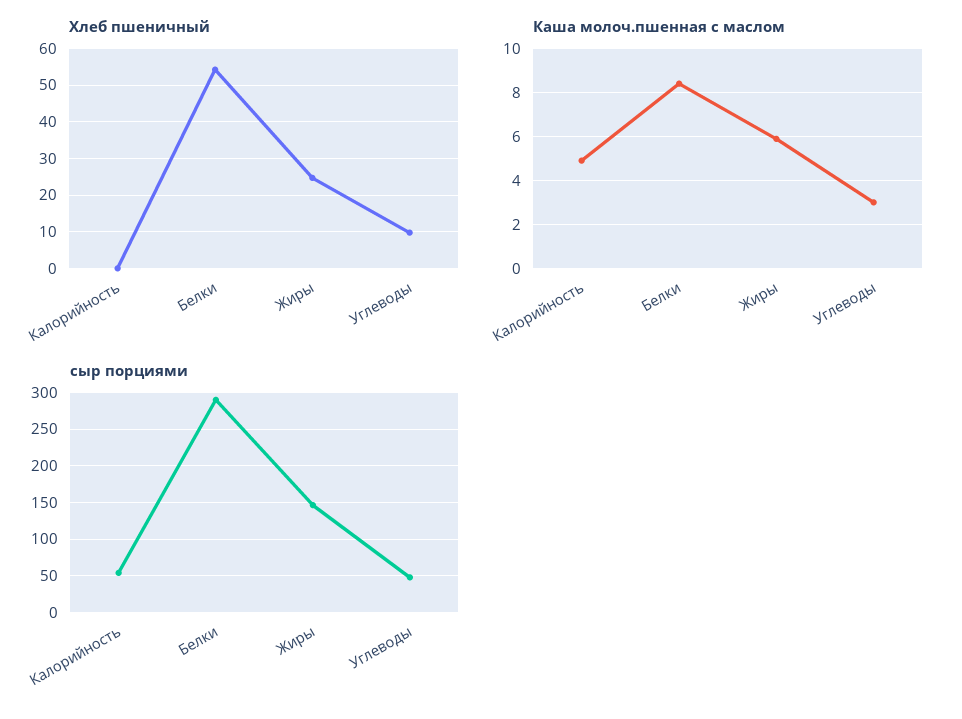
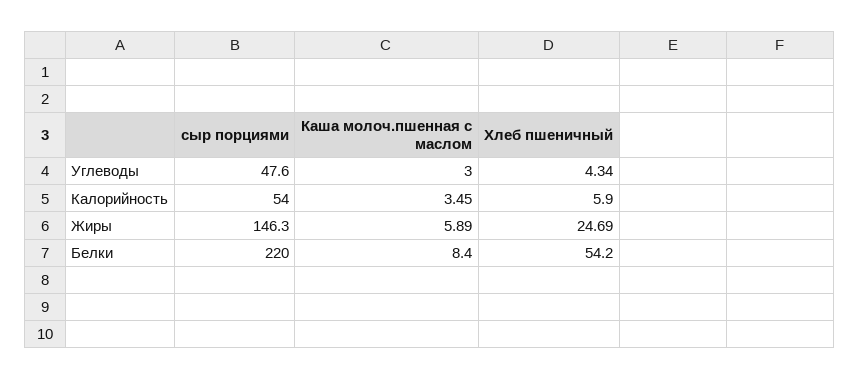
Хлеб пшеничный, Калорийность: 0 -> 5.9
Хлеб пшеничный, Углеводы: 10 -> 4.34
Каша молоч.пшенная с маслом, Калорийность: 5 -> 3.45
сыр порциями, Белки: 290 -> 220

